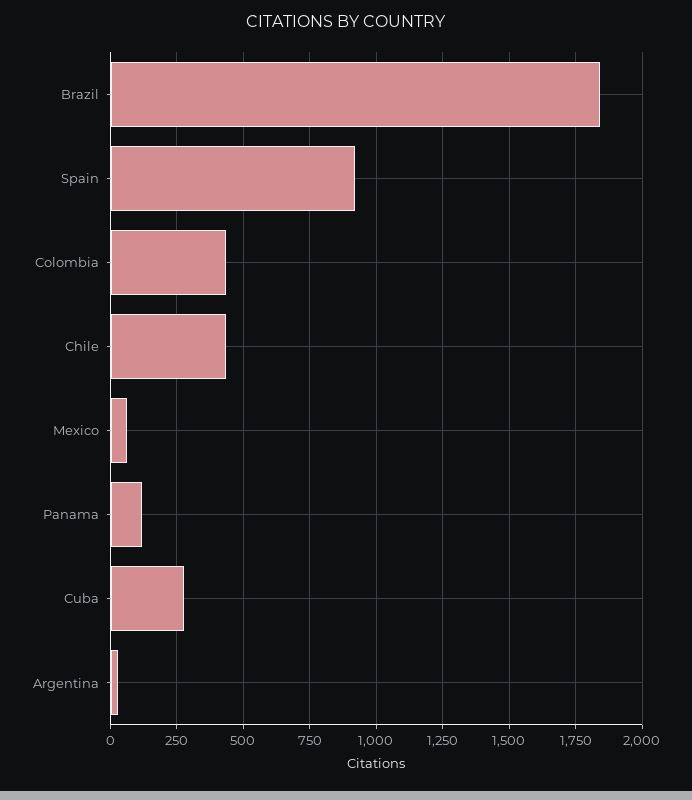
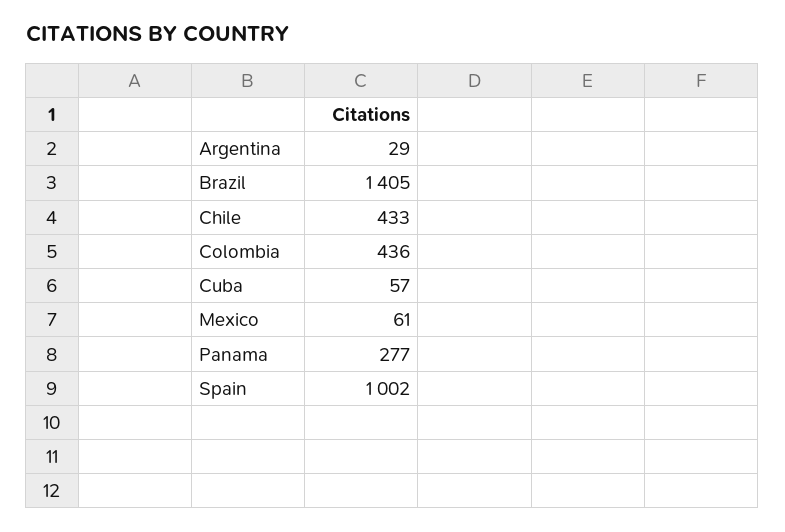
Brazil: 1850 -> 1405
Spain: 925 -> 1002
Panama: 125 -> 277
Cuba: 275 -> 57

